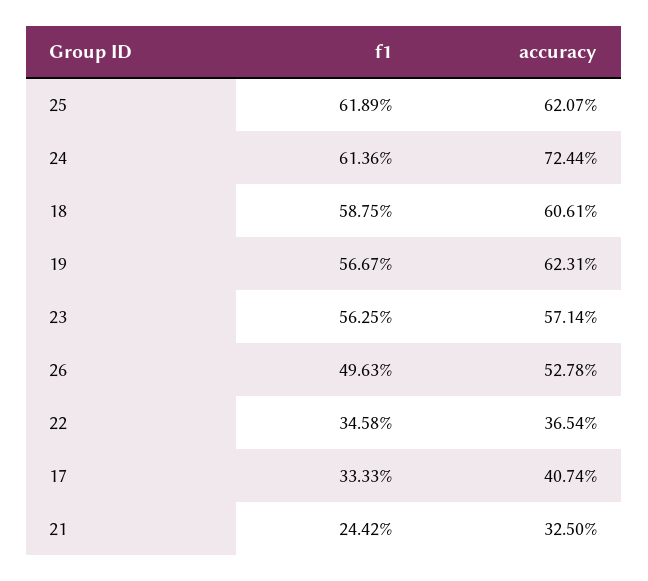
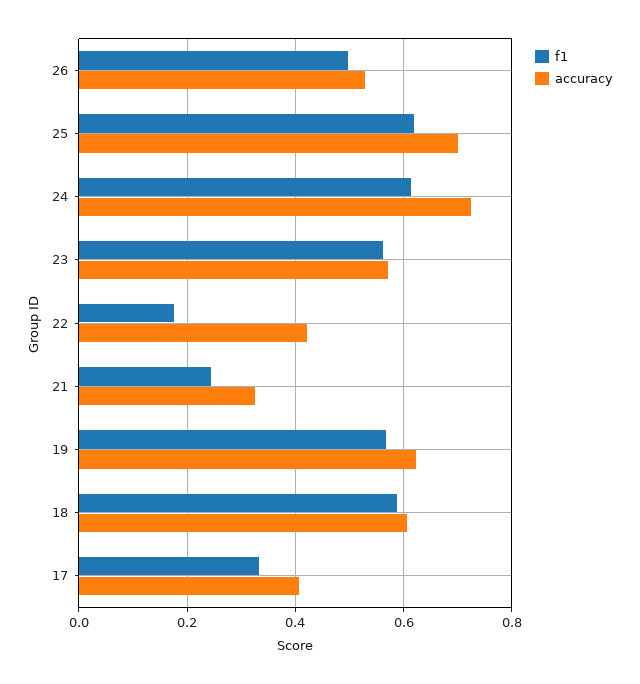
accuracy, 25: 0.6207 -> 0.7
f1, 22: 0.3458 -> 0.18
accuracy, 22: 0.3654 -> 0.42

